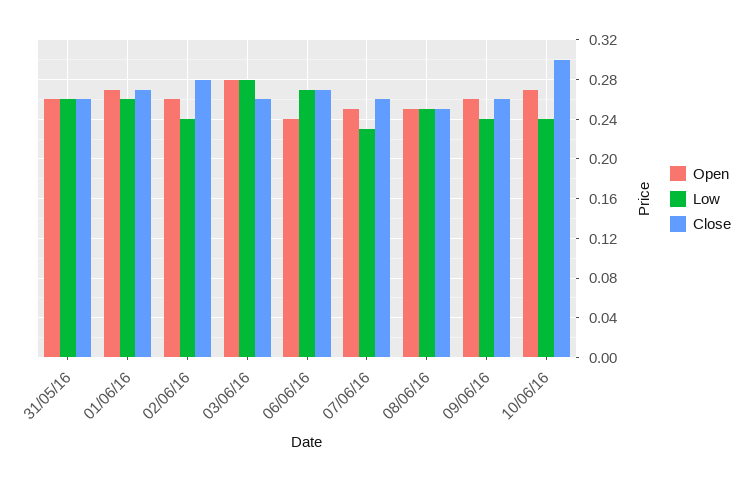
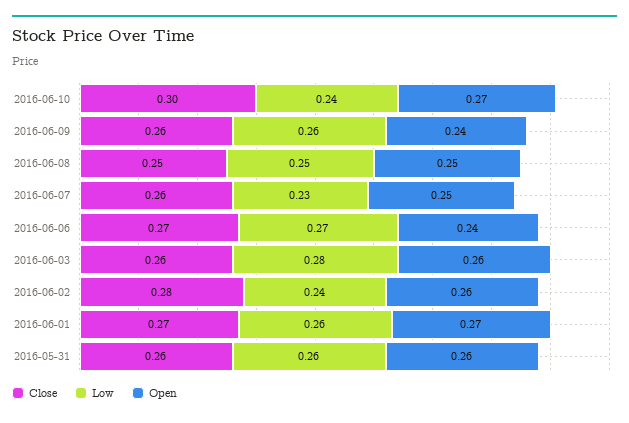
Open, 03/06/16: 0.28 -> 0.26
Open, 09/06/16: 0.26 -> 0.24
Low, 09/06/16: 0.24 -> 0.26

